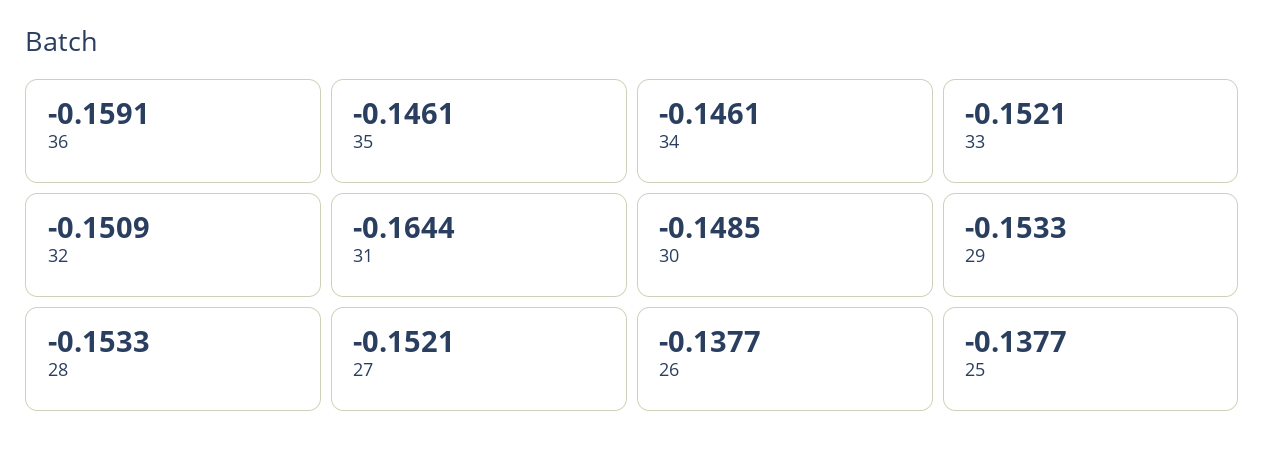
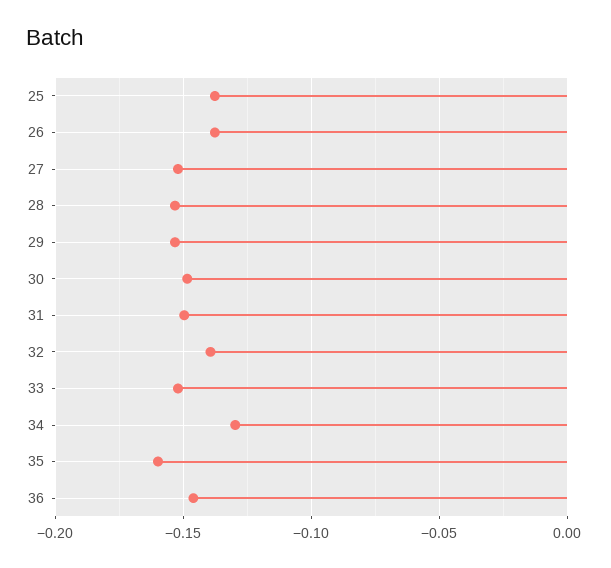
36: -0.1591 -> -0.145
35: -0.1461 -> -0.16
34: -0.1461 -> -0.13
32: -0.1509 -> -0.14
31: -0.1644 -> -0.15

